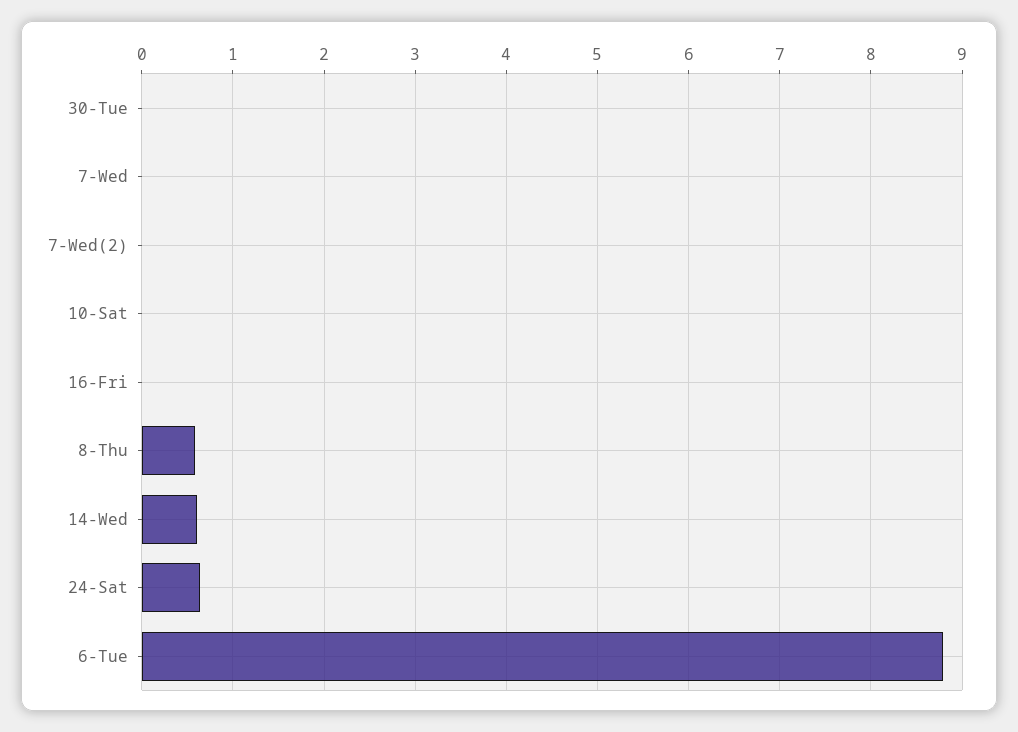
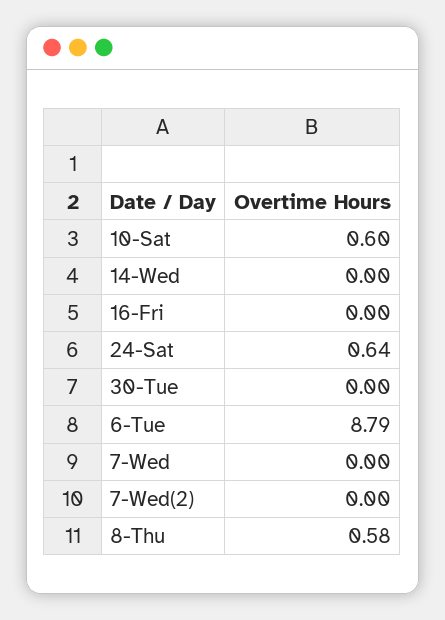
10-Sat: 0 -> 0.6
14-Wed: 0.6 -> 0

